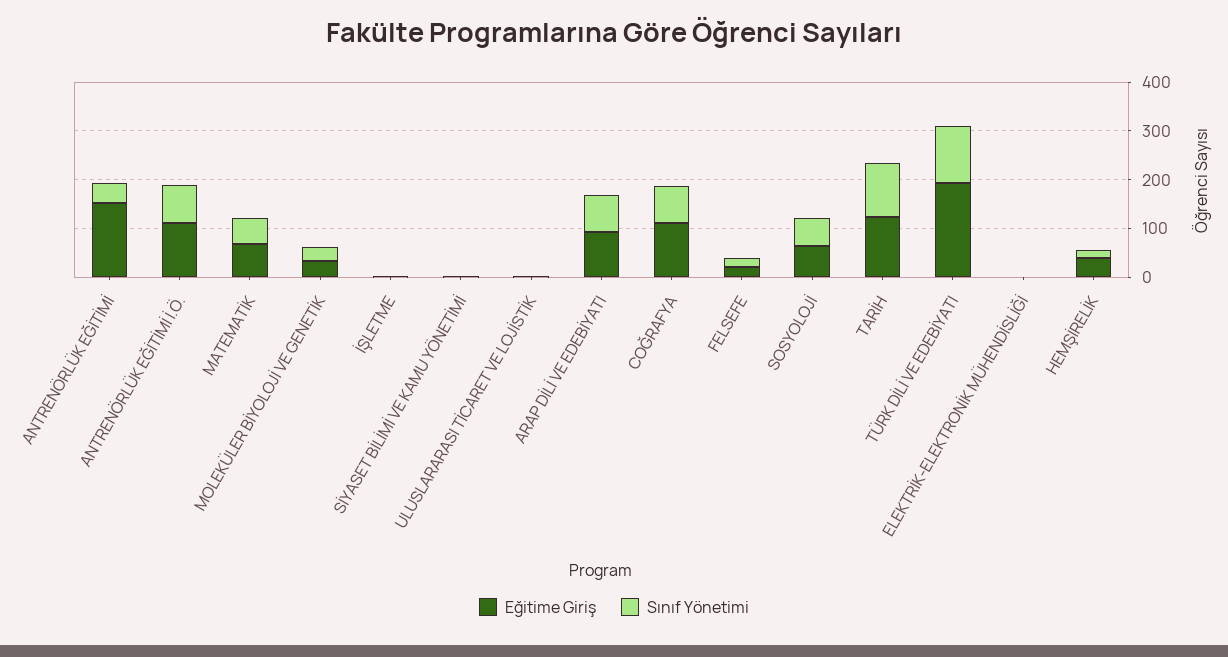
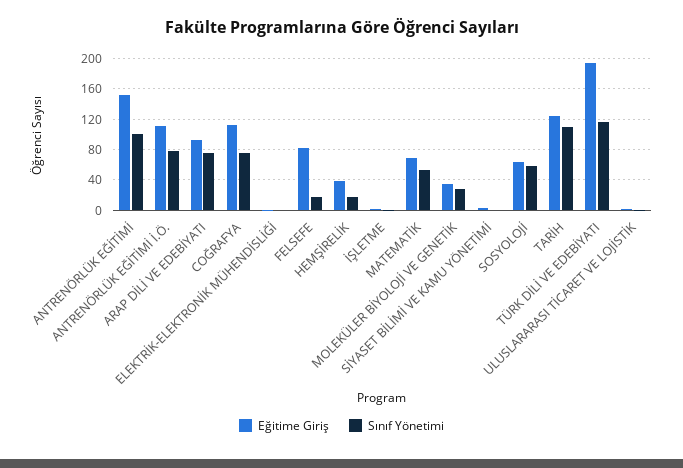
Sınıf Yönetimi, ANTRENÖRLÜK EĞİTİMİ: 40 -> 100
Eğitime Giriş, FELSEFE: 20 -> 80

